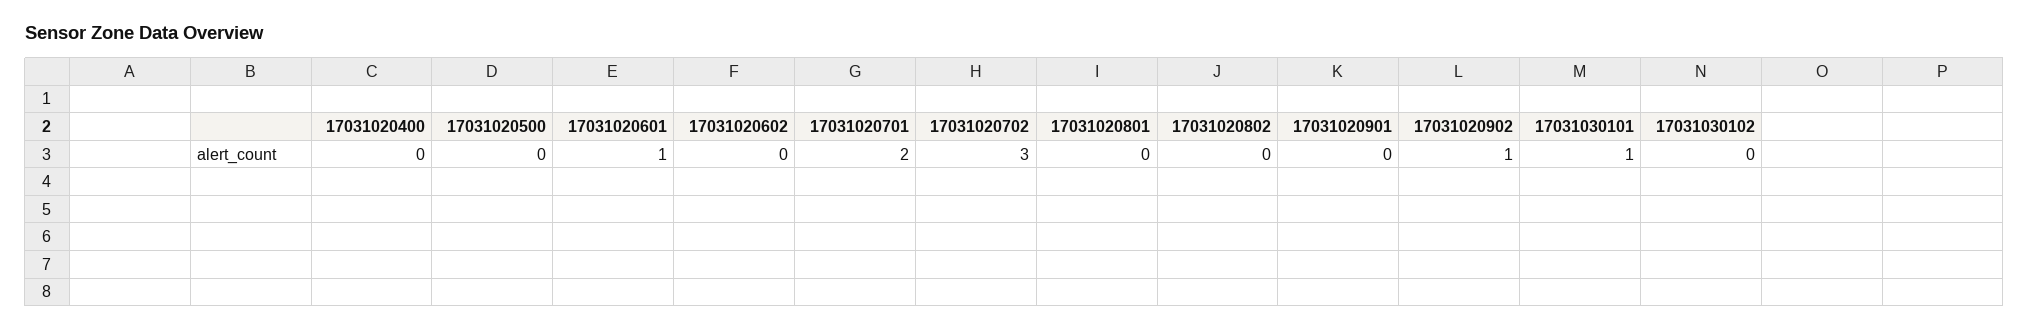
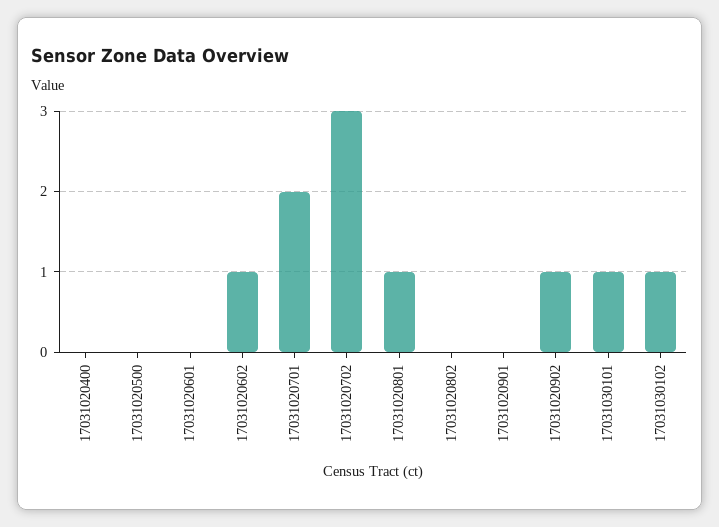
17031020601: 1 -> 0
17031020602: 0 -> 1
17031020801: 0 -> 1
17031030102: 0 -> 1

